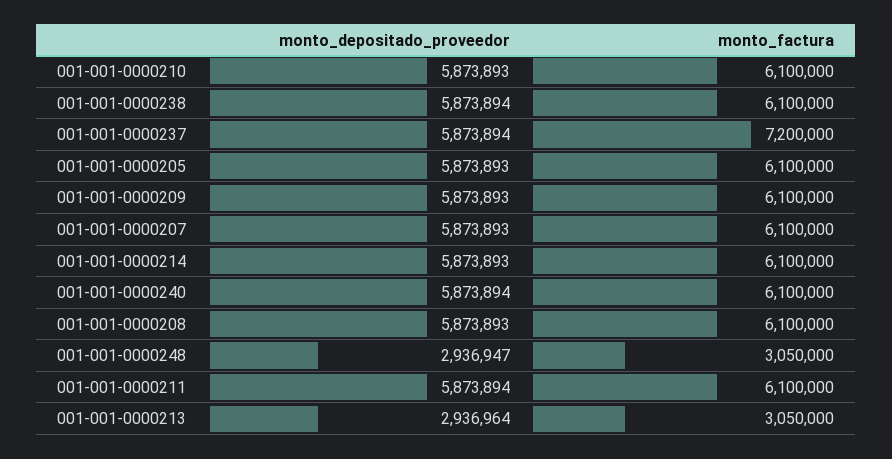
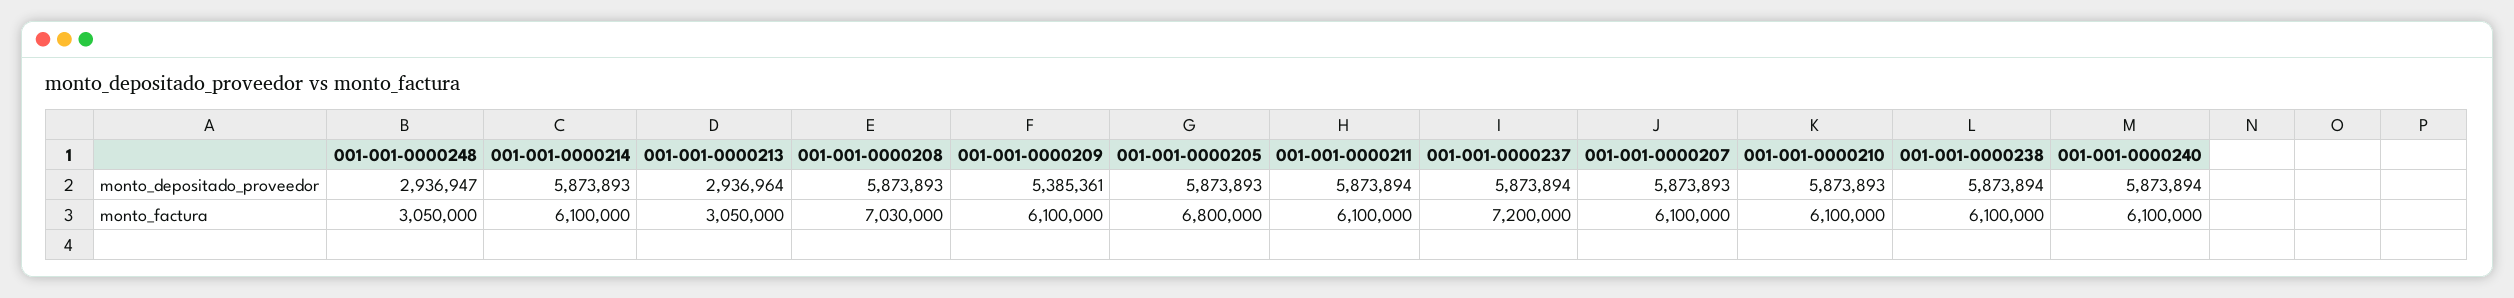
monto_factura, 001-001-0000205: 6100000 -> 6800000
monto_depositado_proveedor, 001-001-0000209: 5873893 -> 5385361
monto_factura, 001-001-0000208: 6100000 -> 7030000

